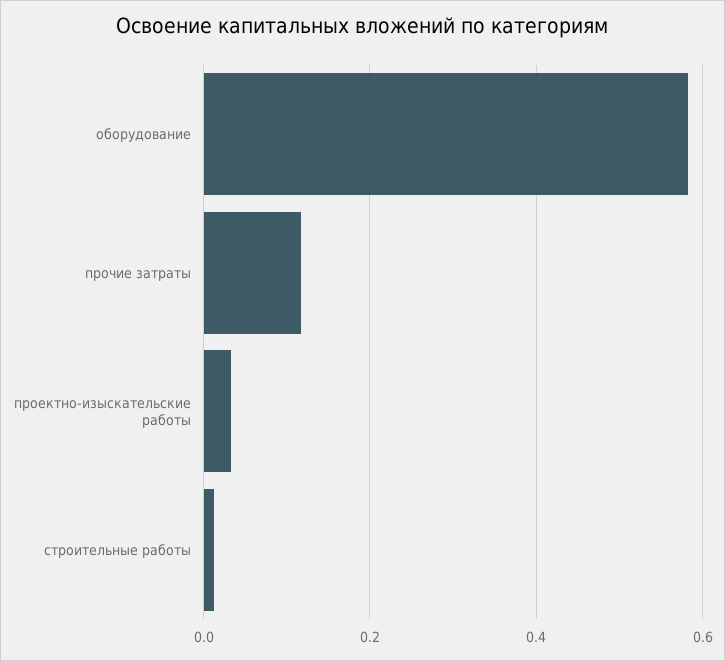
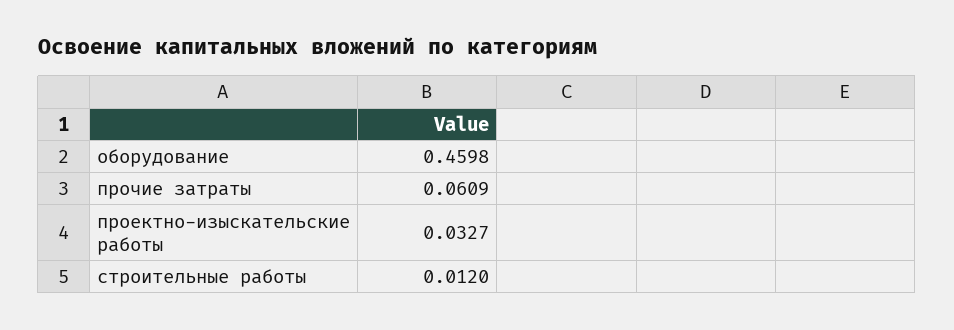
оборудование: 0.58 -> 0.4598
прочие затраты: 0.12 -> 0.0609

